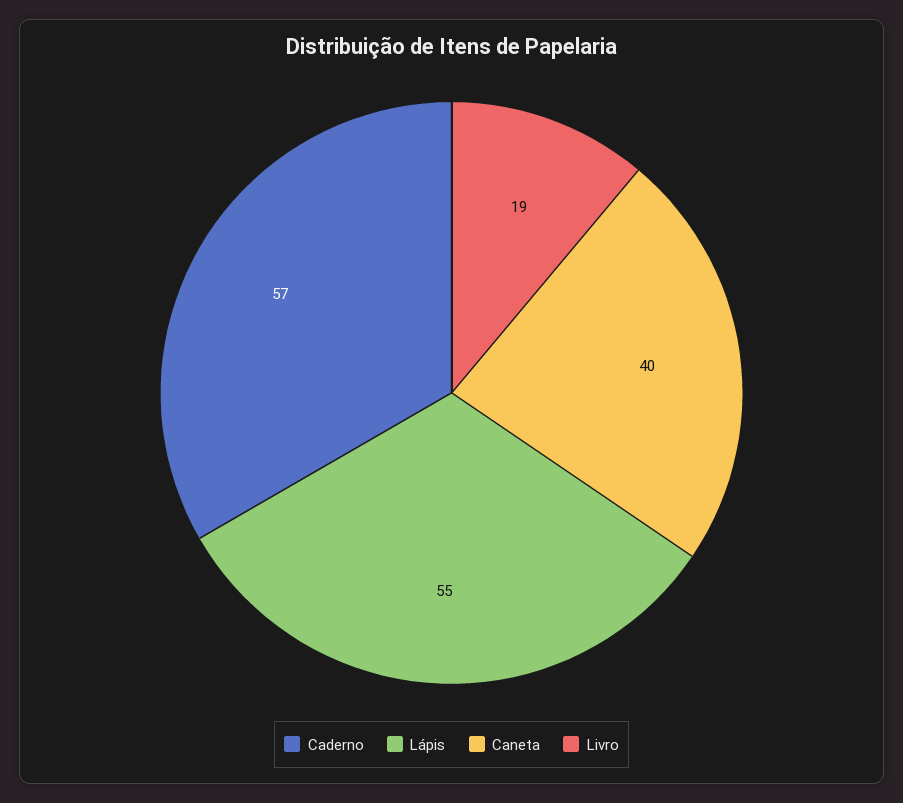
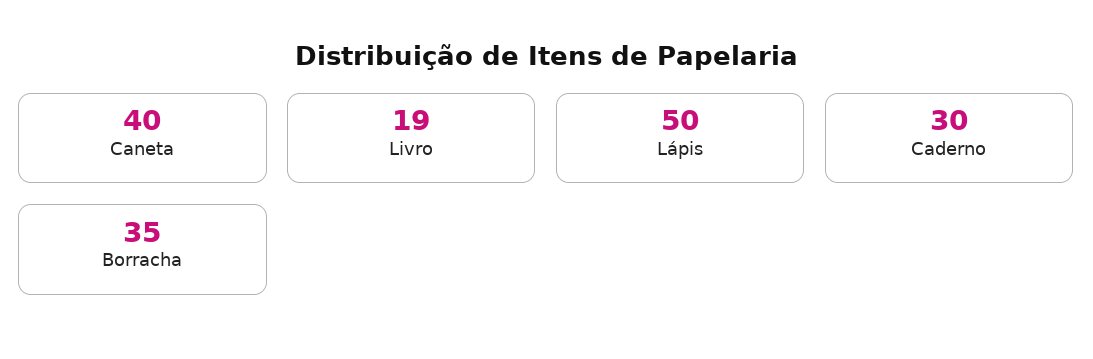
Caderno: 57 -> 30
Lápis: 55 -> 50
Borracha: none -> 35

